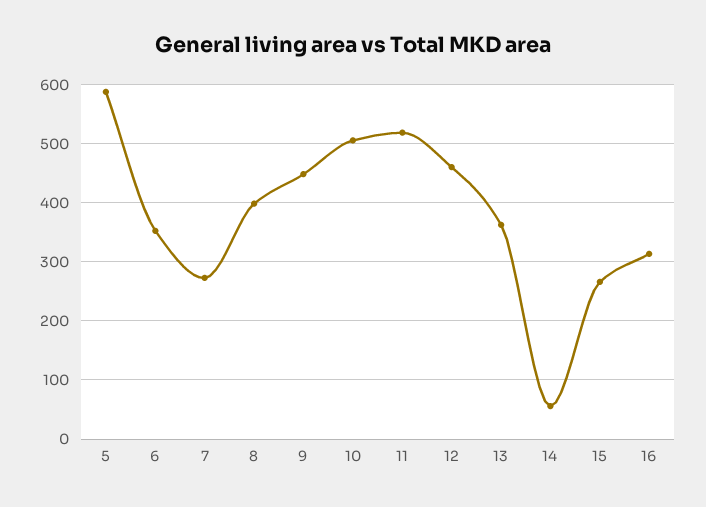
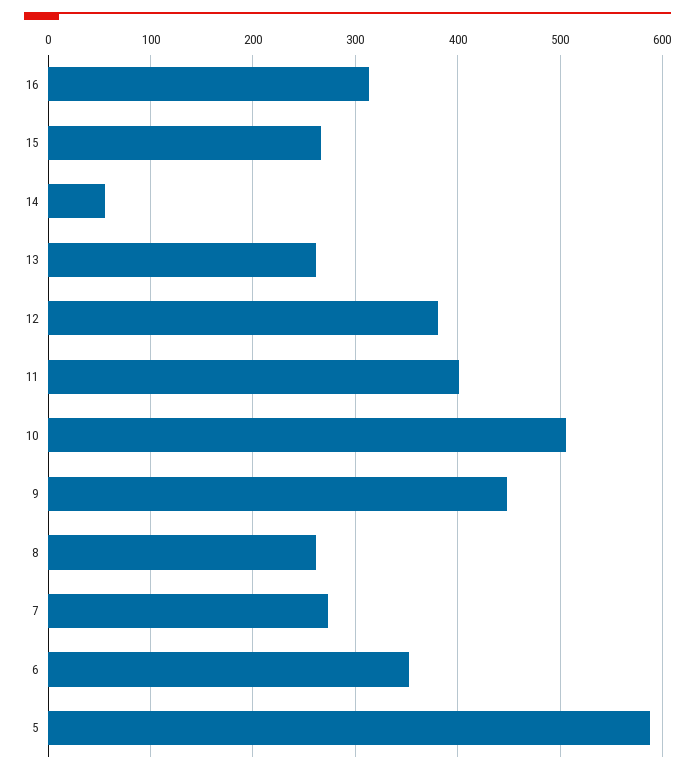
8: 400 -> 260
11: 520 -> 400
12: 460 -> 380
13: 360 -> 260

